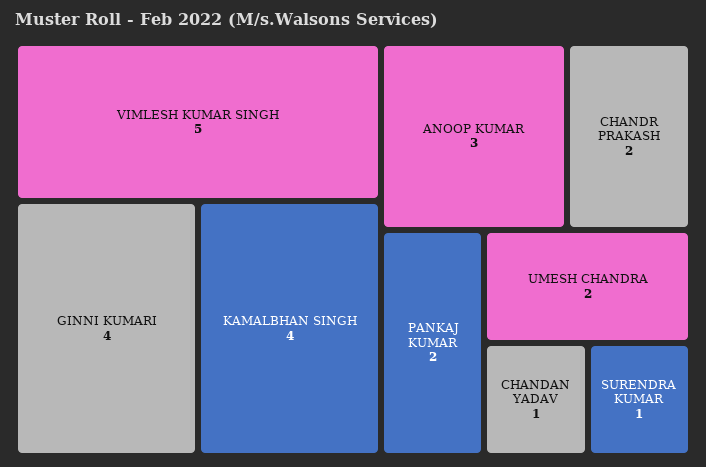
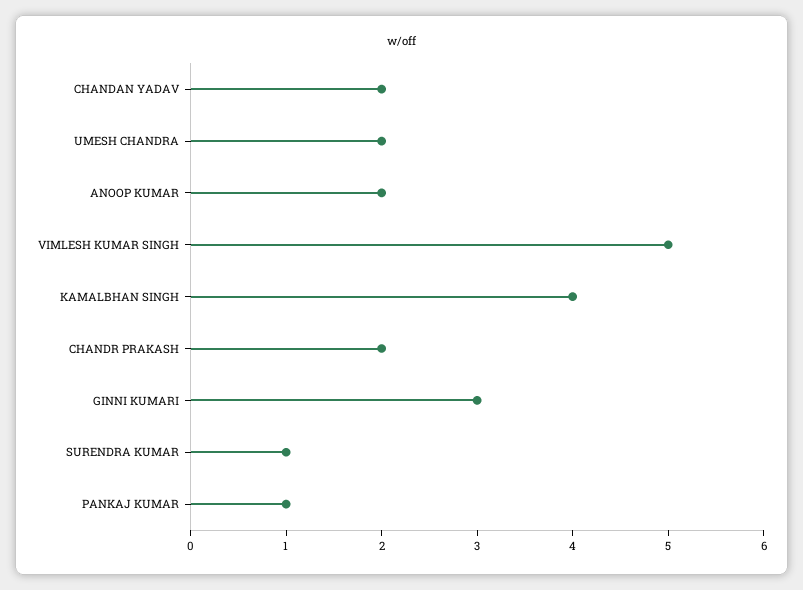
GINNI KUMARI: 4 -> 3
ANOOP KUMAR: 3 -> 2
PANKAJ KUMAR: 2 -> 1
CHANDAN YADAV: 1 -> 2

